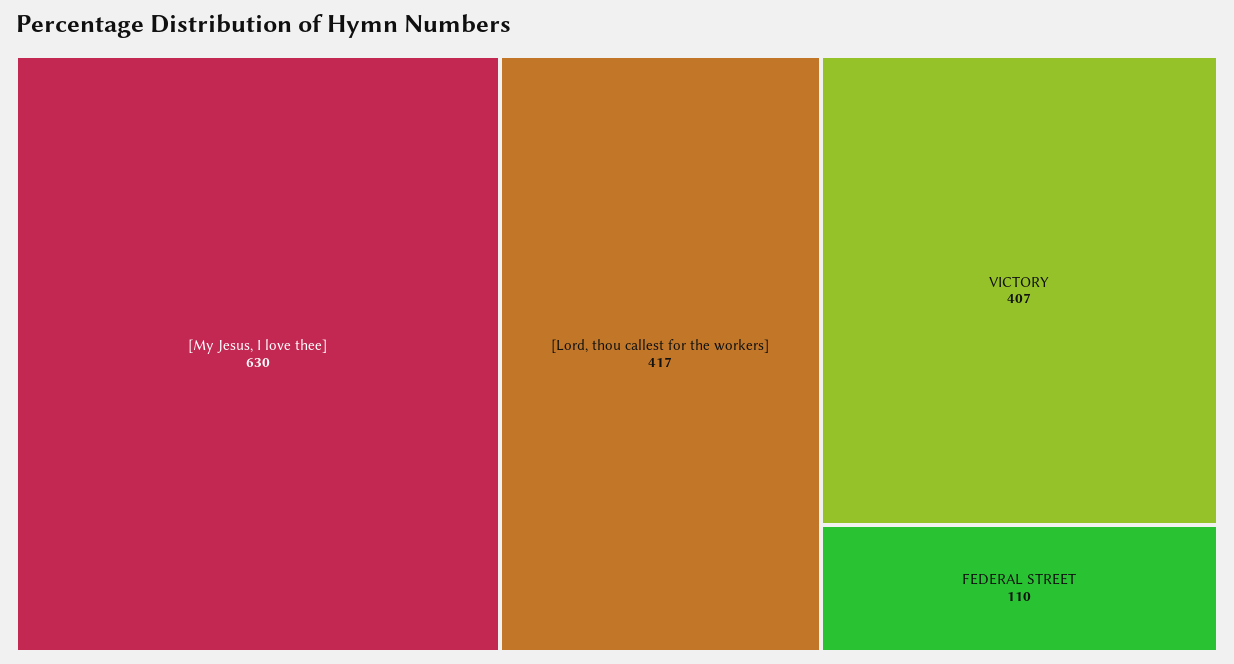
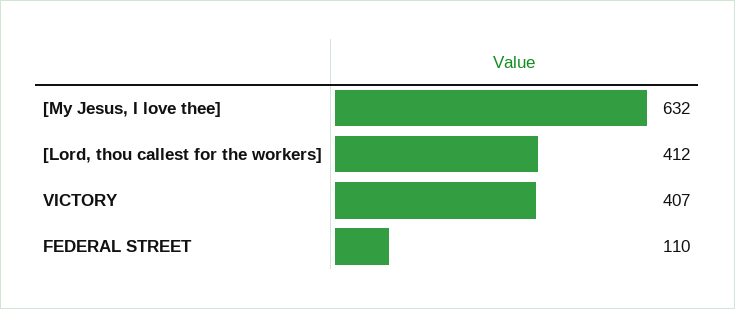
[My Jesus, I love thee]: 630 -> 632
[Lord, thou callest for the workers]: 417 -> 412

